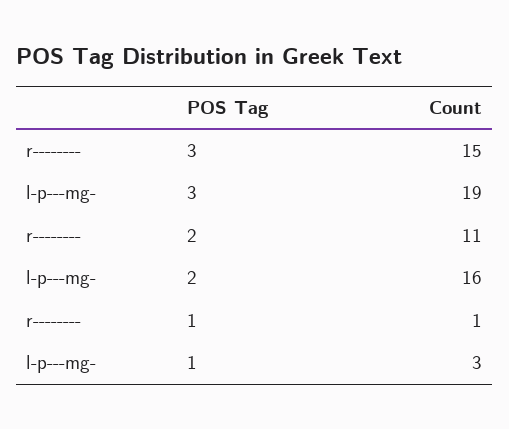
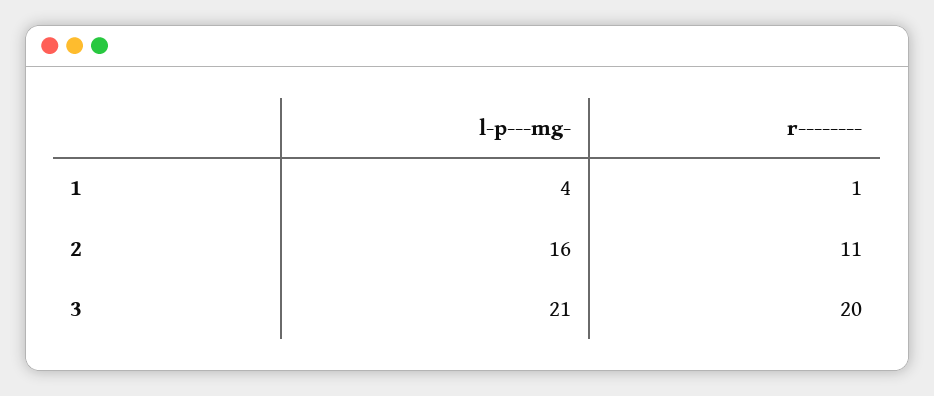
r--------, 3: 15 -> 20
l-p---mg-, 3: 19 -> 21
l-p---mg-, 1: 3 -> 4

